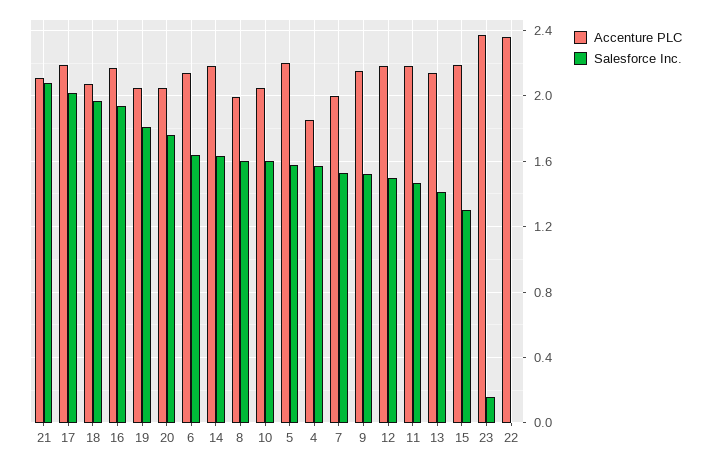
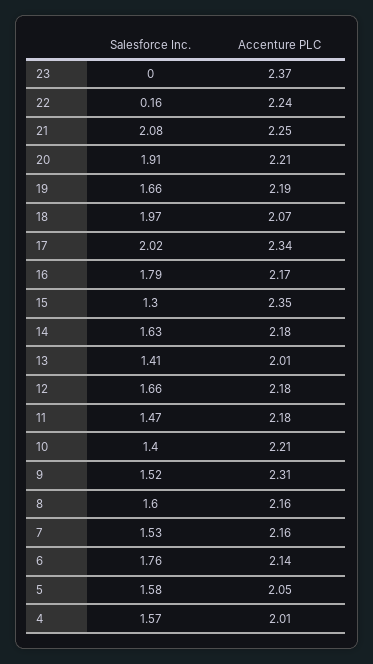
Accenture PLC, 21: 2.1 -> 2.25
Accenture PLC, 17: 2.2 -> 2.34
Salesforce Inc., 16: 1.95 -> 1.79
Accenture PLC, 19: 2.05 -> 2.19
Salesforce Inc., 19: 1.8 -> 1.66
Accenture PLC, 20: 2.05 -> 2.21
Salesforce Inc., 20: 1.75 -> 1.91
Salesforce Inc., 6: 1.65 -> 1.76
Accenture PLC, 8: 2 -> 2.16
Accenture PLC, 10: 2.05 -> 2.21
Salesforce Inc., 10: 1.6 -> 1.4
Accenture PLC, 5: 2.2 -> 2.05
Accenture PLC, 4: 1.85 -> 2.01
Accenture PLC, 7: 2 -> 2.16
Accenture PLC, 9: 2.15 -> 2.31
Salesforce Inc., 12: 1.5 -> 1.66
Accenture PLC, 13: 2.15 -> 2.01
Accenture PLC, 15: 2.2 -> 2.35
Salesforce Inc., 23: 0.15 -> 0
Accenture PLC, 22: 2.35 -> 2.24
Salesforce Inc., 22: 0 -> 0.16

